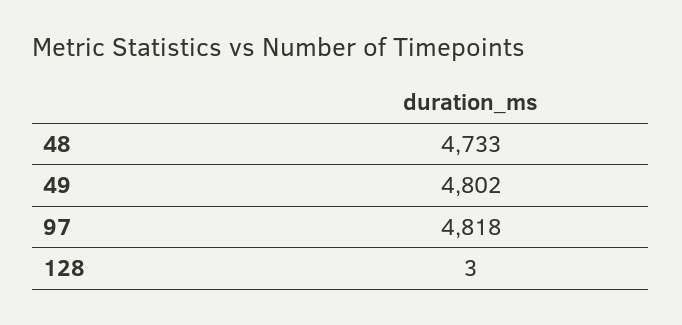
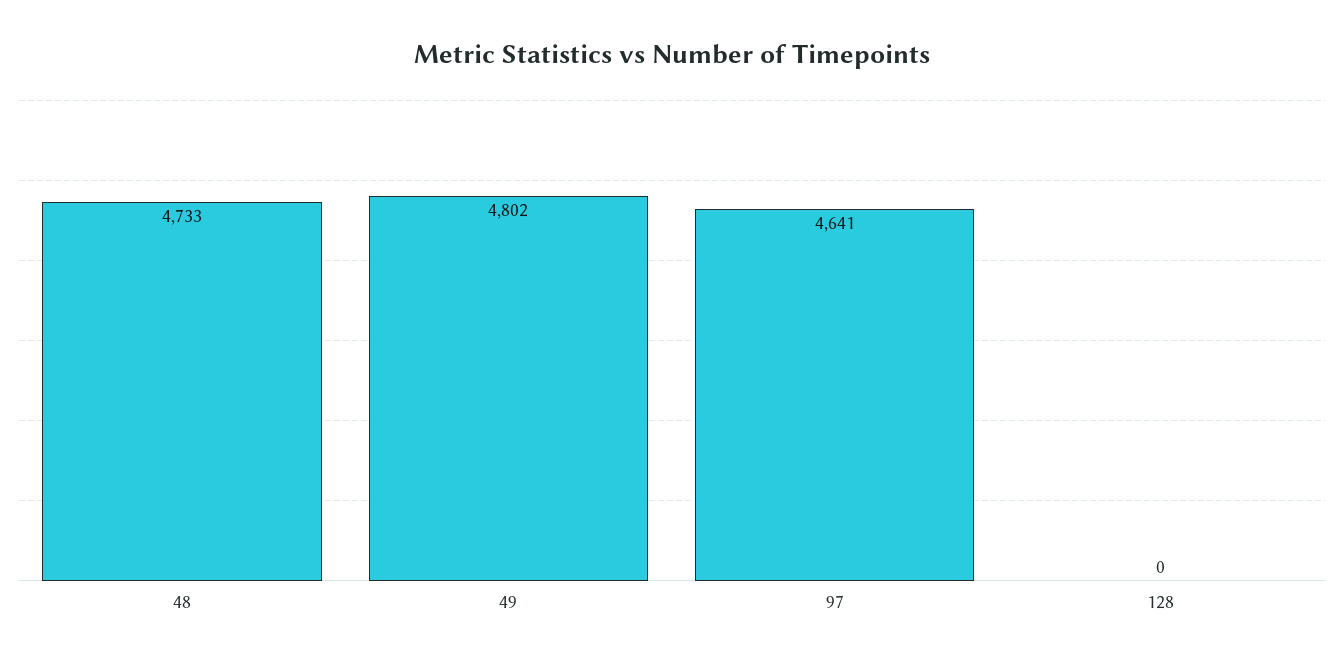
97: 4818 -> 4641
128: 3 -> 0

